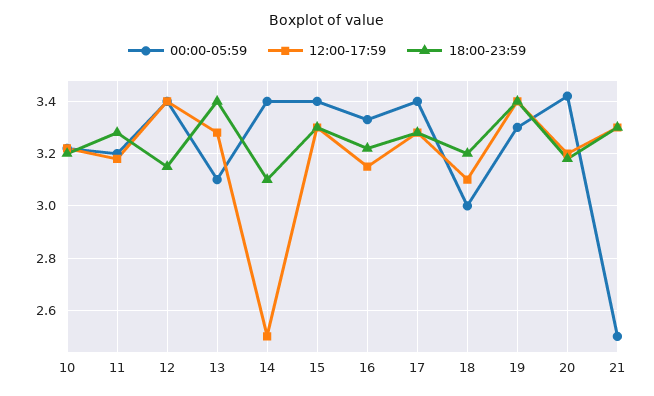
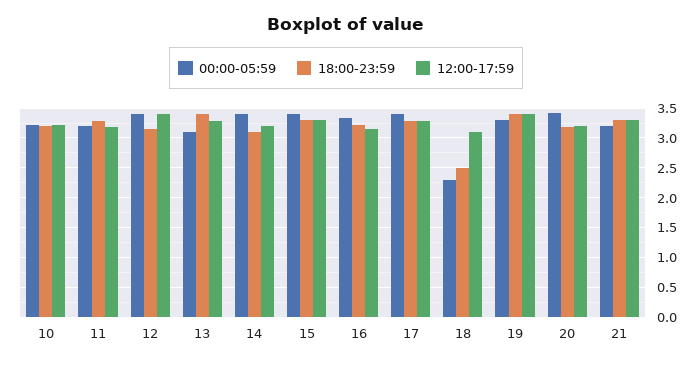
12:00-17:59, 14: 2.5 -> 3.25
00:00-05:59, 18: 3 -> 2.25
18:00-23:59, 18: 3.2 -> 2.5
00:00-05:59, 21: 2.5 -> 3.25

